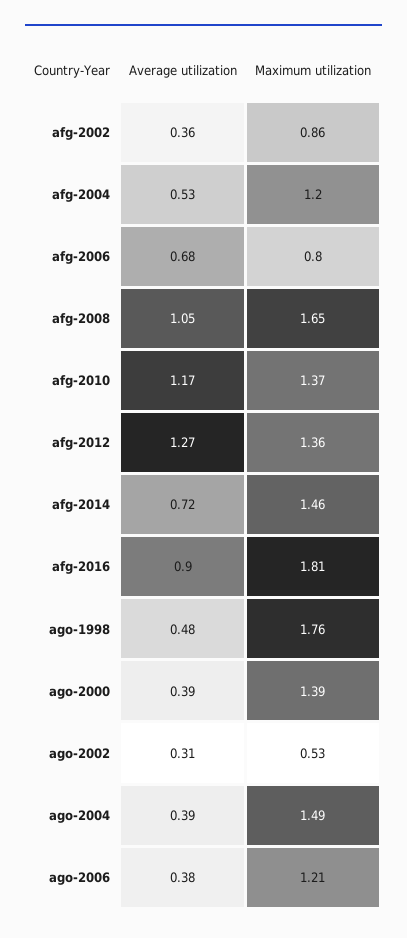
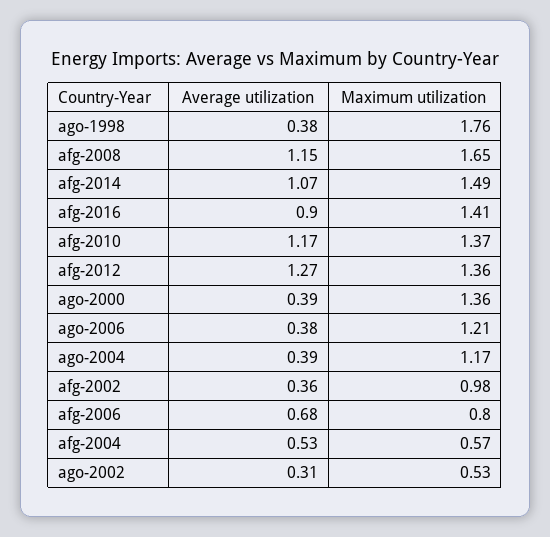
Maximum utilization, afg-2002: 0.86 -> 0.98
Maximum utilization, afg-2004: 1.2 -> 0.57
Average utilization, afg-2008: 1.05 -> 1.15
Average utilization, afg-2014: 0.72 -> 1.07
Maximum utilization, afg-2014: 1.46 -> 1.49
Maximum utilization, afg-2016: 1.81 -> 1.41
Average utilization, ago-1998: 0.48 -> 0.38
Maximum utilization, ago-2000: 1.39 -> 1.36
Maximum utilization, ago-2004: 1.49 -> 1.17

